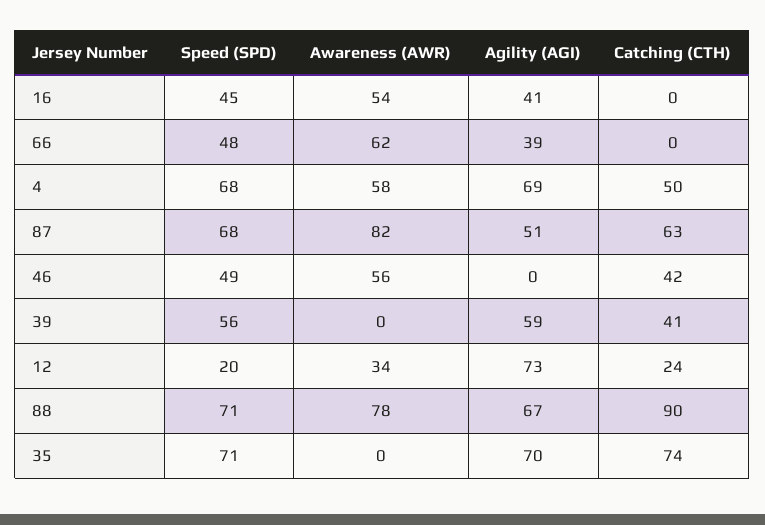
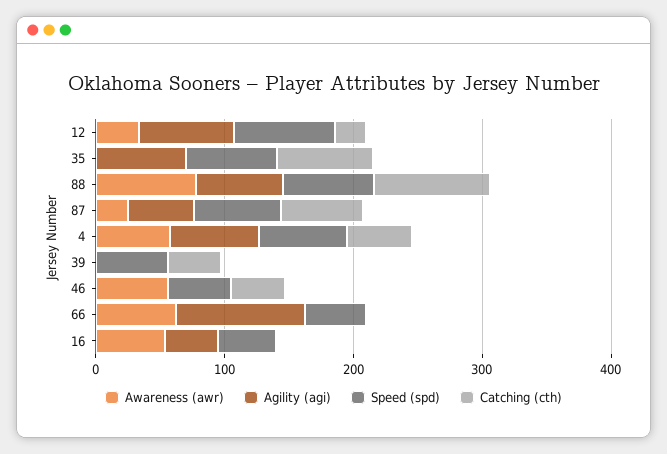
Agility (AGI), 66: 39 -> 100
Awareness (AWR), 87: 82 -> 20
Agility (AGI), 39: 59 -> 0
Speed (SPD), 12: 20 -> 80

